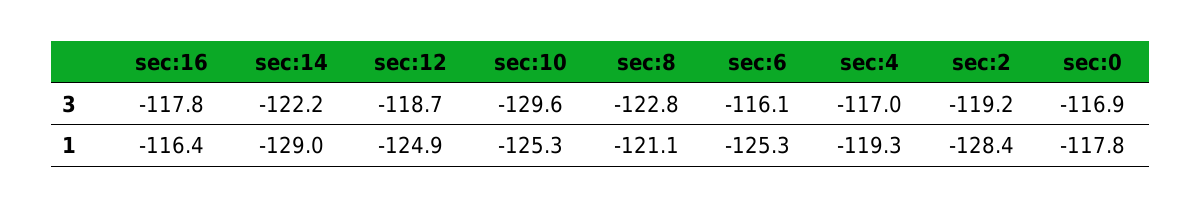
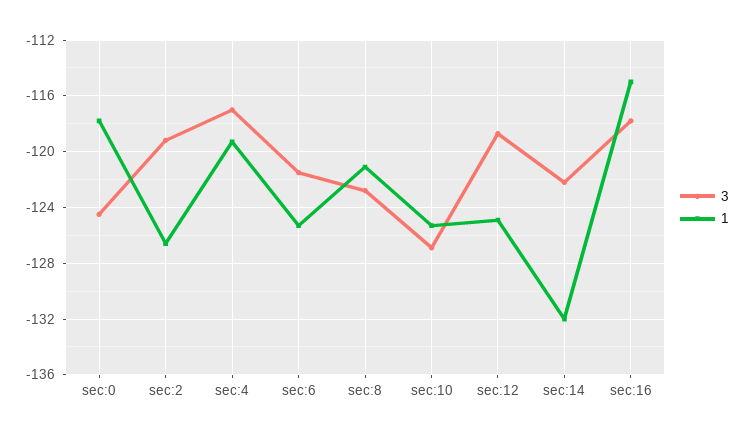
3, sec:10: -129.6 -> -127
3, sec:6: -116.1 -> -121.5
3, sec:0: -116.9 -> -124.5
1, sec:16: -116.4 -> -115
1, sec:14: -129 -> -132
1, sec:2: -128.4 -> -126.5

